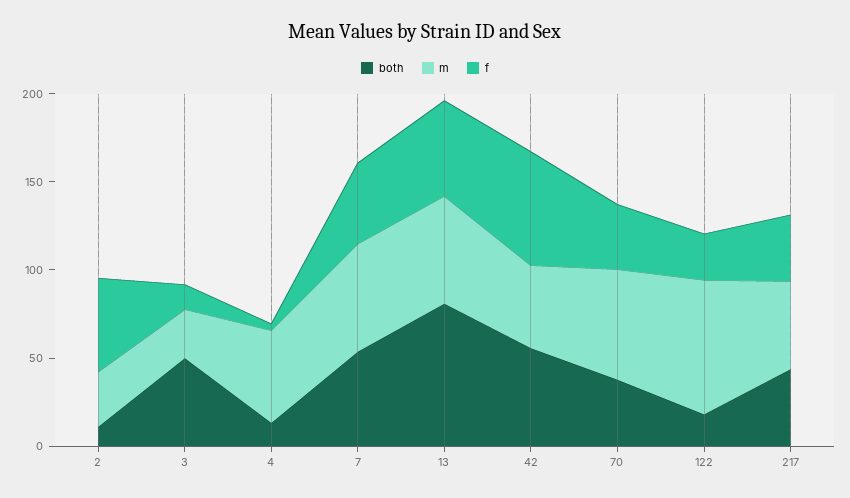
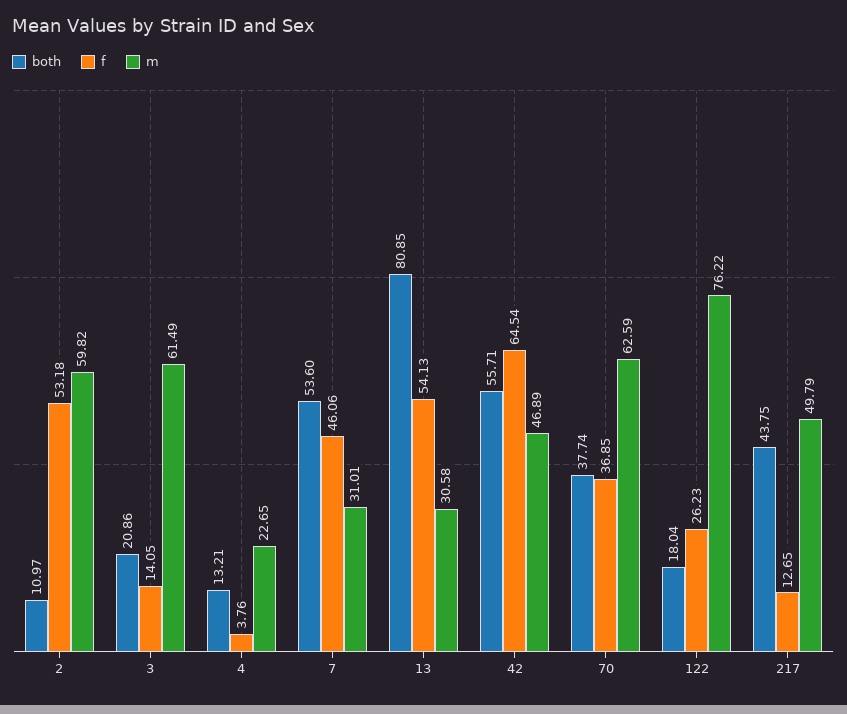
m, 2: 30 -> 59.82
both, 3: 50 -> 20.86
m, 3: 30 -> 61.49
m, 4: 50 -> 22.65
m, 7: 60 -> 31.01
m, 13: 60 -> 30.58
f, 217: 40 -> 12.65

